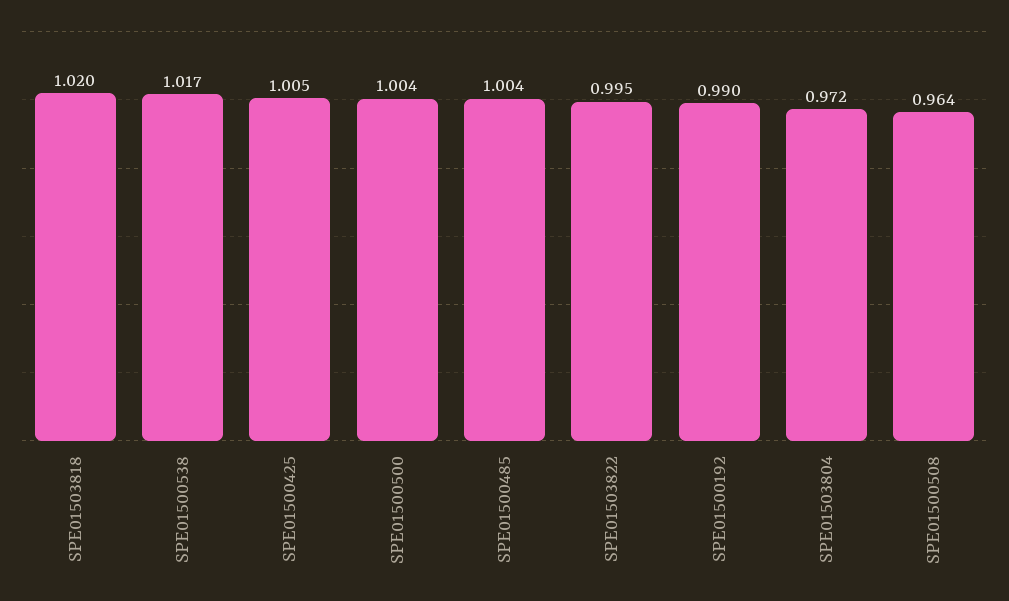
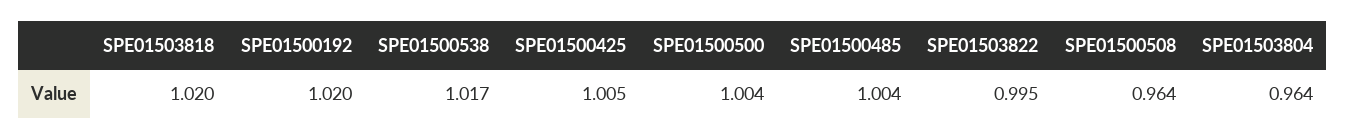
SPE01500192: 0.99 -> 1.02
SPE01503804: 0.972 -> 0.964

